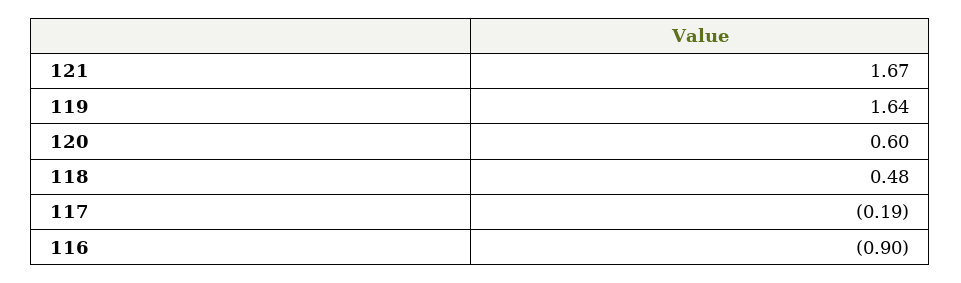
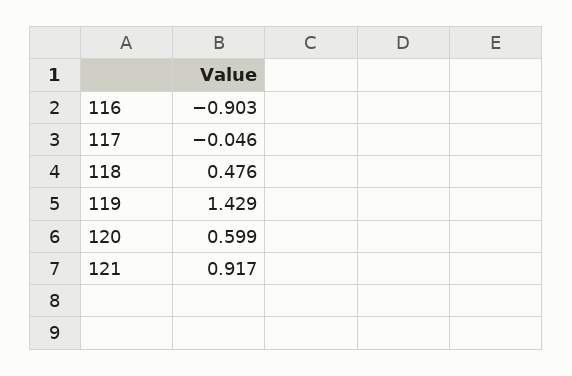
121: 1.67 -> 0.917
119: 1.64 -> 1.429
117: -0.19 -> -0.046

